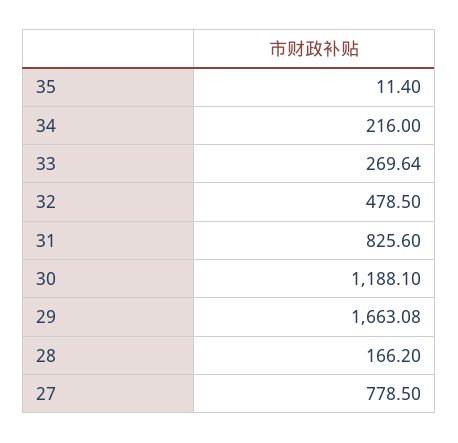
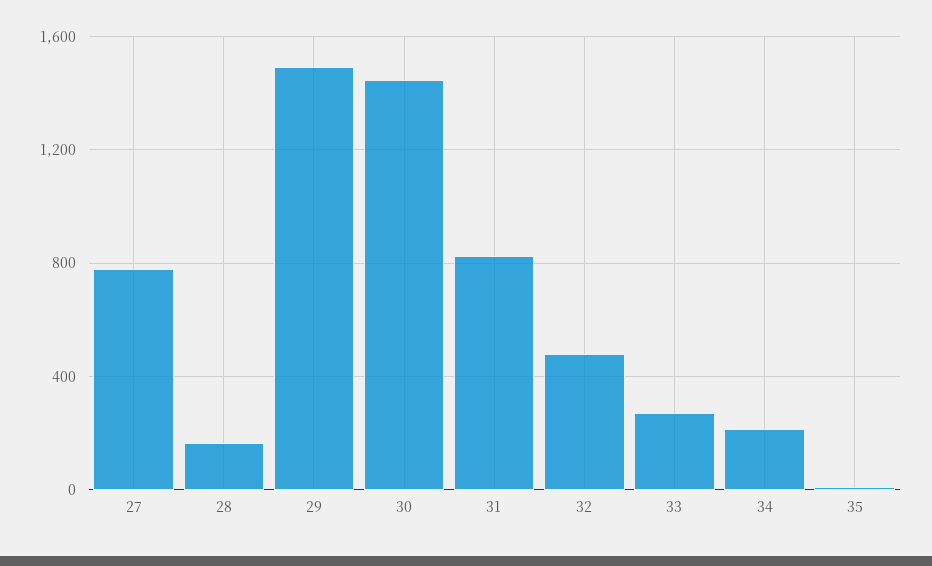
30: 1188.1 -> 1450
29: 1663.08 -> 1500

